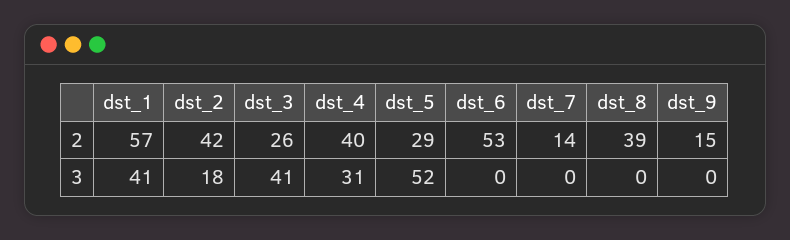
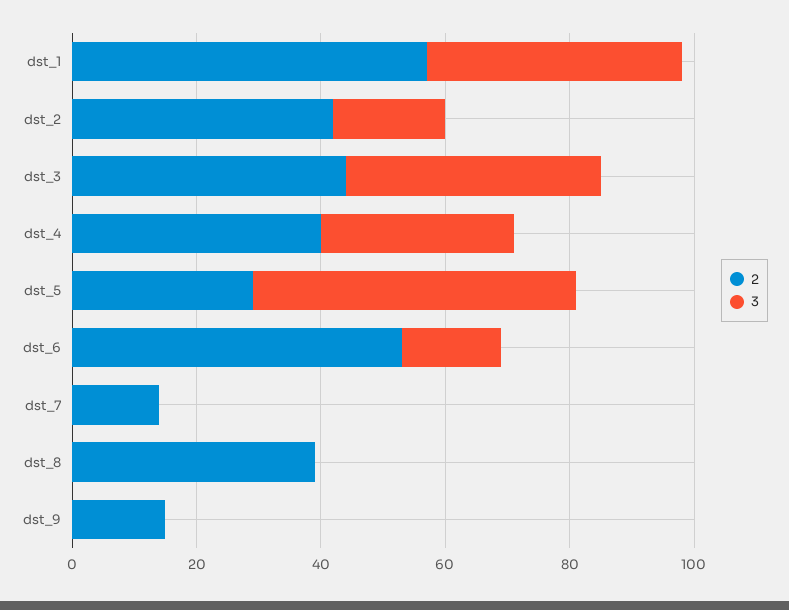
2, dst_3: 26 -> 45
3, dst_6: 0 -> 15

